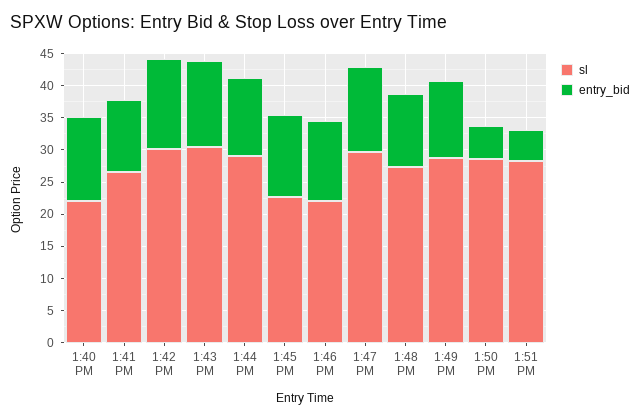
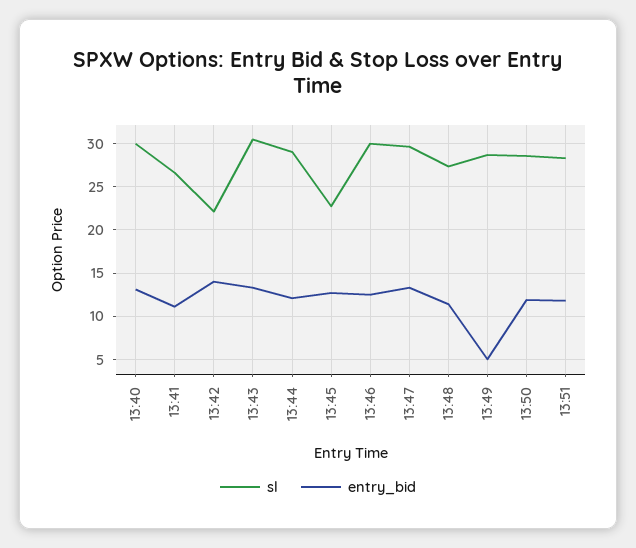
sl, 1:40 PM: 22.5 -> 30
sl, 1:42 PM: 30 -> 22
sl, 1:46 PM: 22.5 -> 30
entry_bid, 1:49 PM: 12.5 -> 5
entry_bid, 1:50 PM: 5 -> 12
entry_bid, 1:51 PM: 5 -> 12

